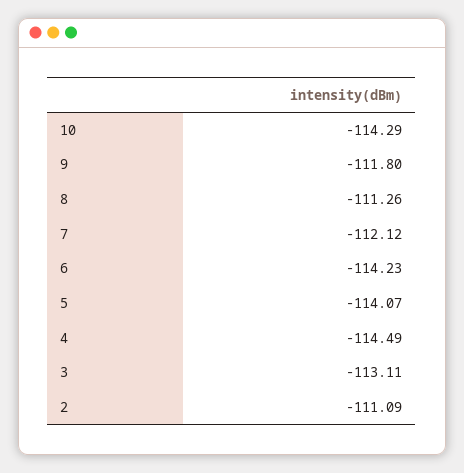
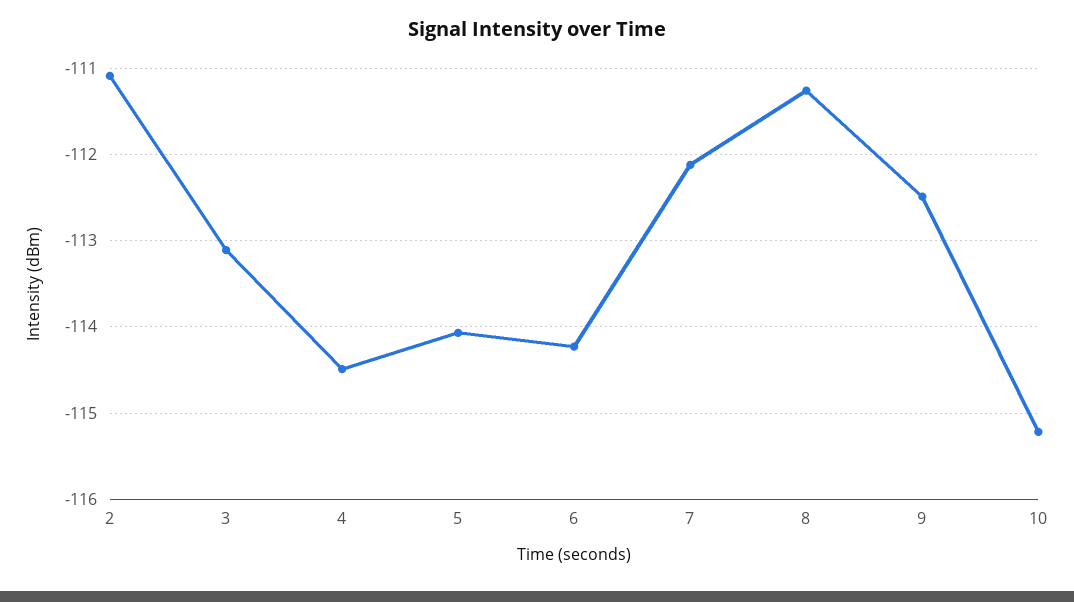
10: -114.29 -> -115.2
9: -111.8 -> -112.5

